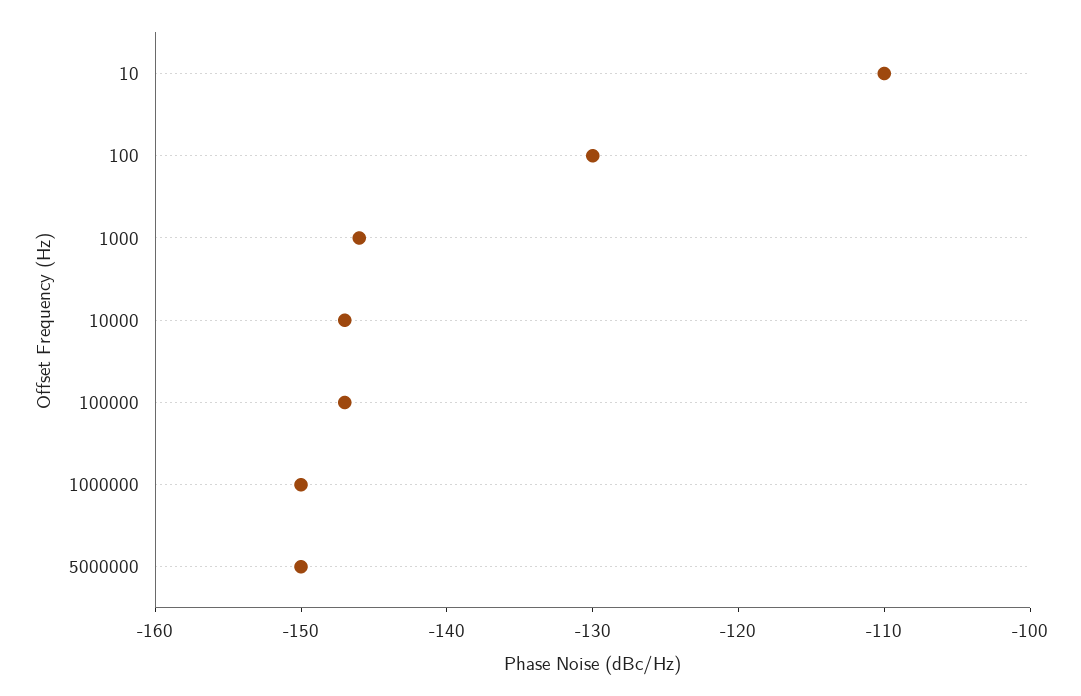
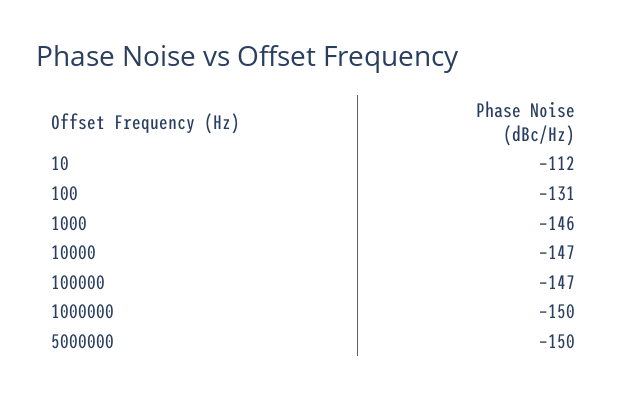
10: -110 -> -112
100: -130 -> -131

